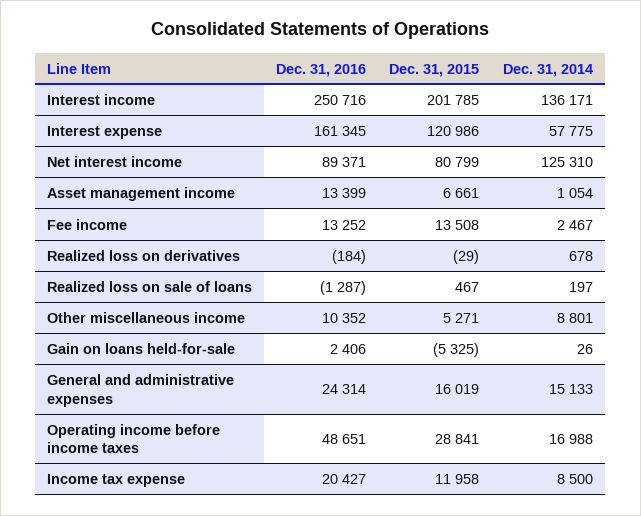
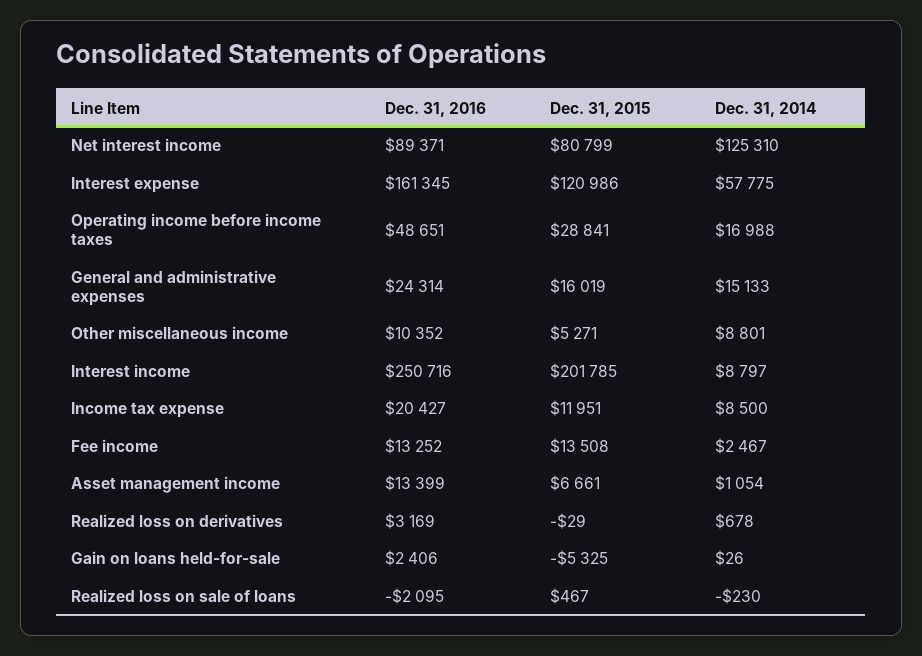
Dec. 31, 2014, Interest income: 136171 -> 8797
Dec. 31, 2016, Realized loss on derivatives: -184 -> 3169
Dec. 31, 2016, Realized loss on sale of loans: -1287 -> -2095
Dec. 31, 2014, Realized loss on sale of loans: 197 -> -230
Dec. 31, 2015, Income tax expense: 11958 -> 11951

